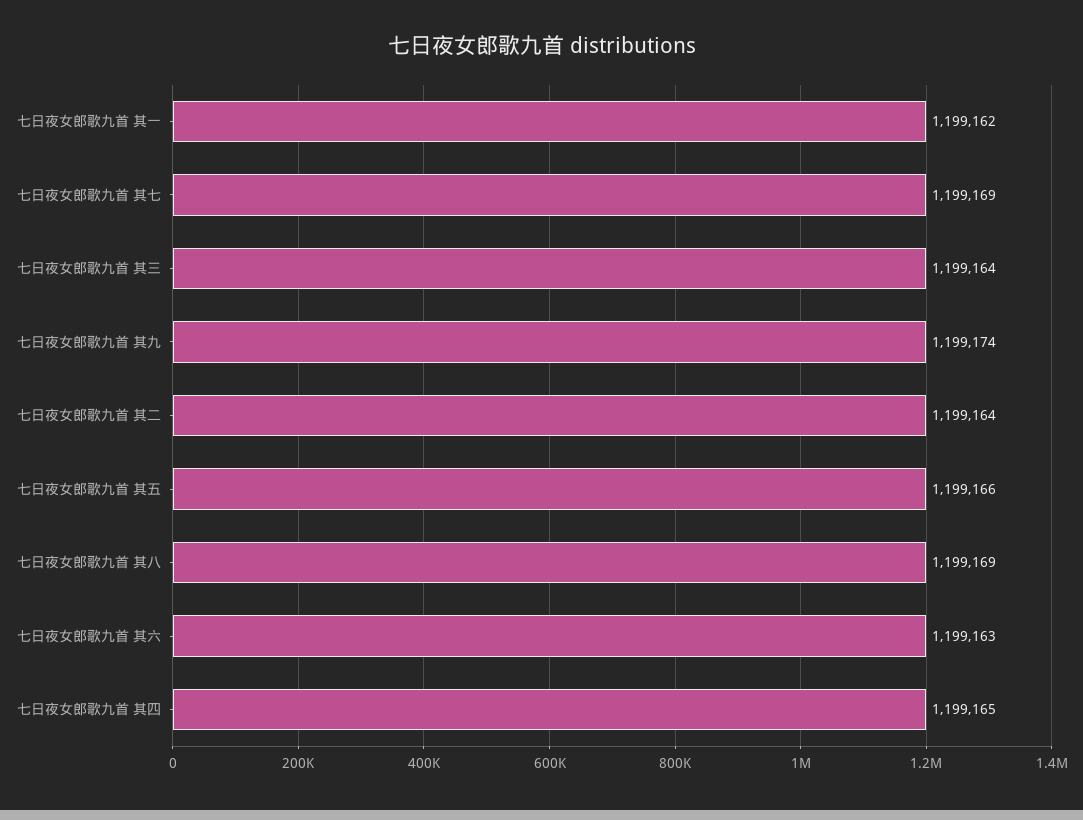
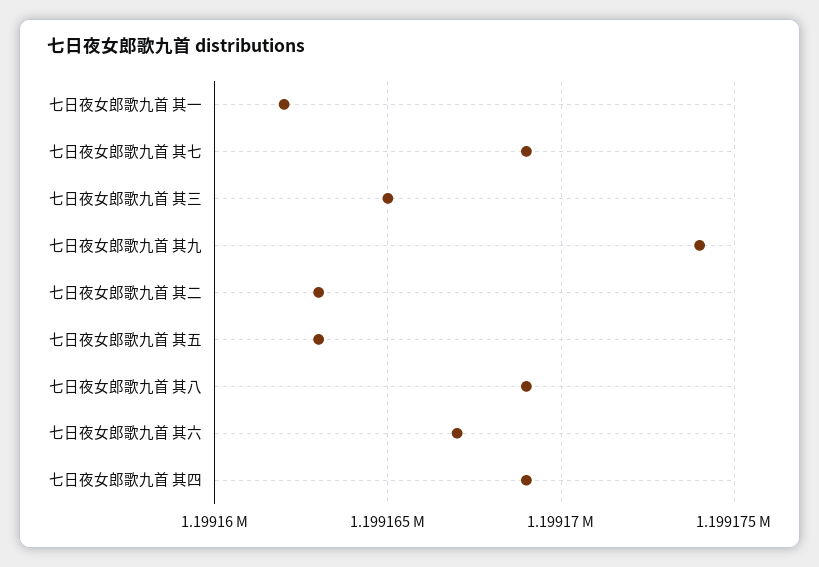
七日夜女郎歌九首 其三: 1199164 -> 1199165
七日夜女郎歌九首 其二: 1199164 -> 1199163
七日夜女郎歌九首 其五: 1199166 -> 1199163
七日夜女郎歌九首 其六: 1199163 -> 1199167
七日夜女郎歌九首 其四: 1199165 -> 1199169

